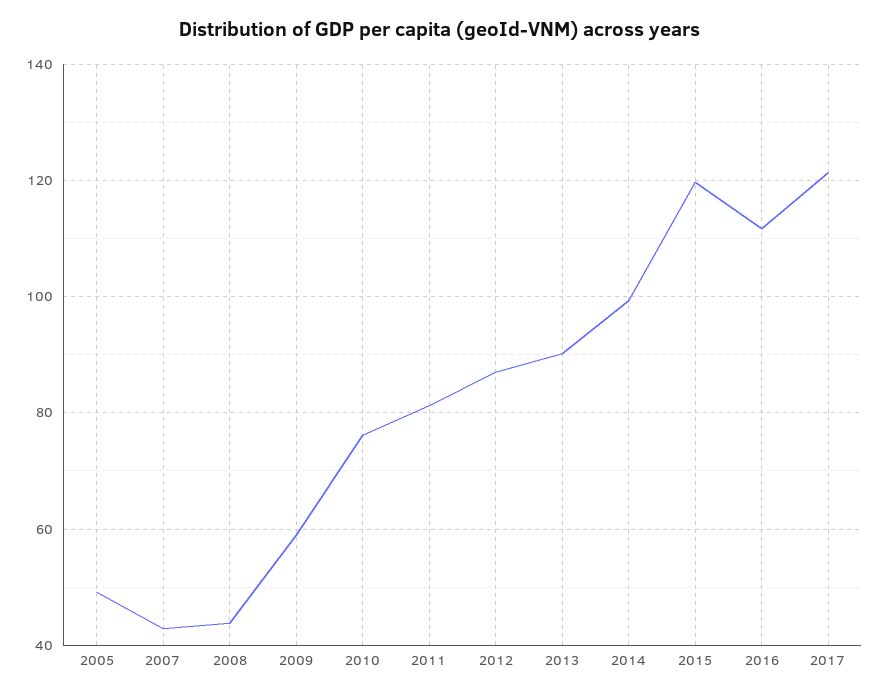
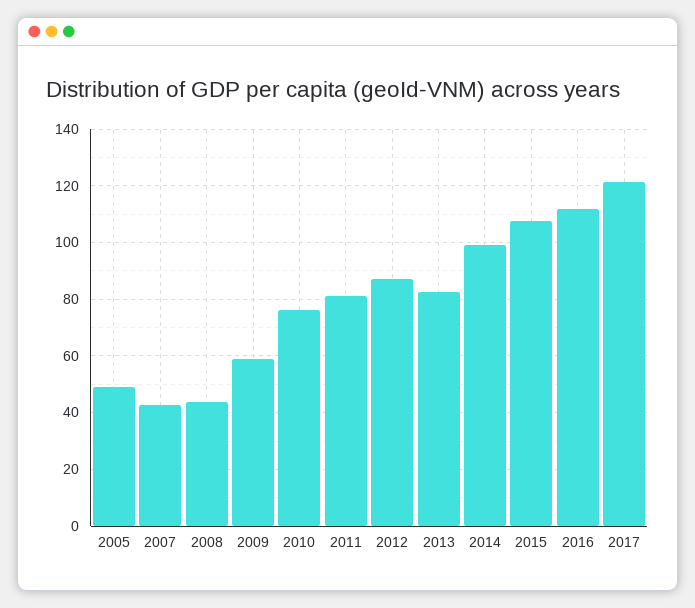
2013: 90 -> 82.5
2015: 120 -> 107.5

